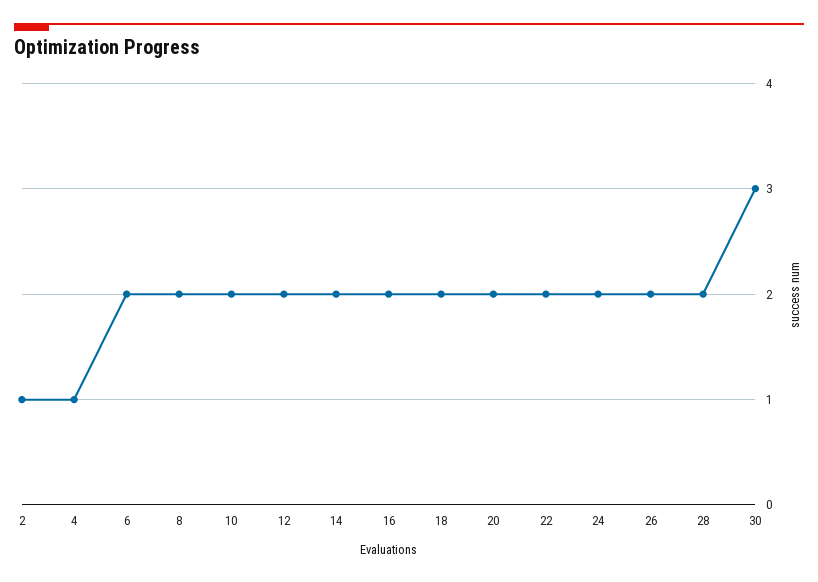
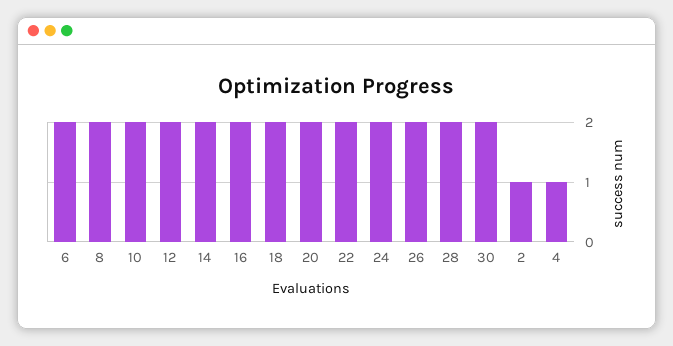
30: 3 -> 2

